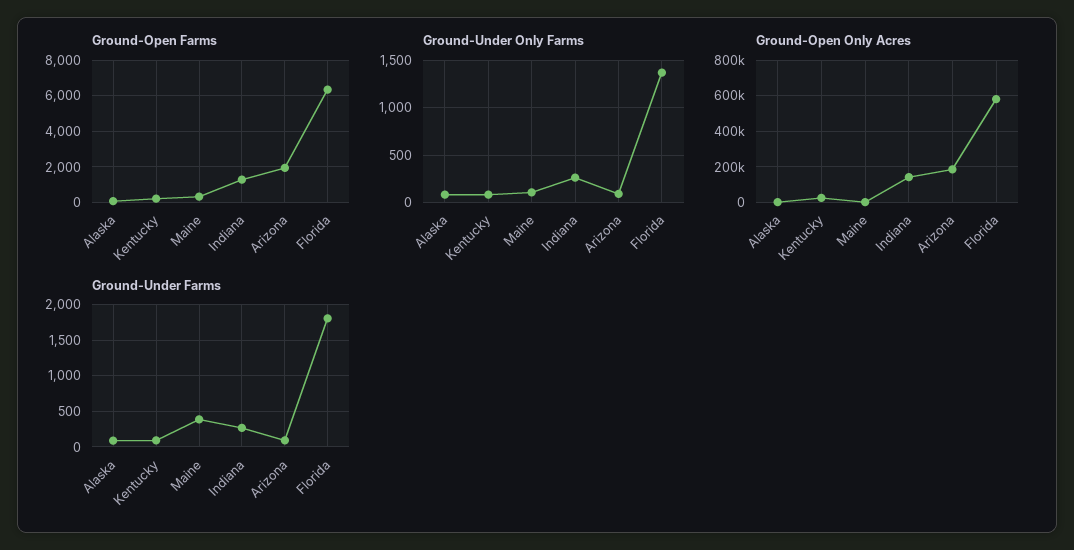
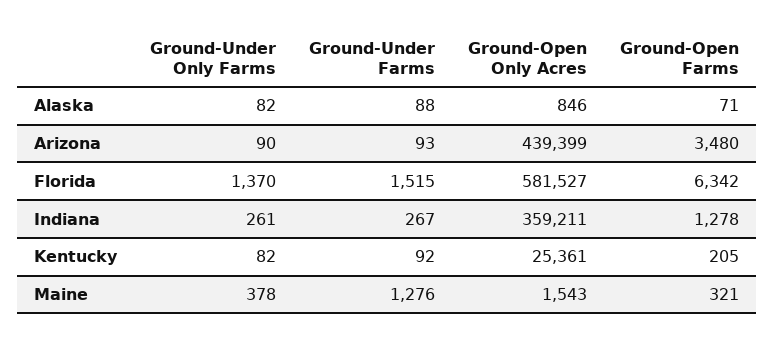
Ground-Open Farms, Arizona: 2000 -> 3480
Ground-Under Only Farms, Maine: 100 -> 378
Ground-Open Only Acres, Indiana: 150000 -> 359211
Ground-Open Only Acres, Arizona: 200000 -> 439399
Ground-Under Farms, Maine: 400 -> 1276
Ground-Under Farms, Florida: 1800 -> 1515

